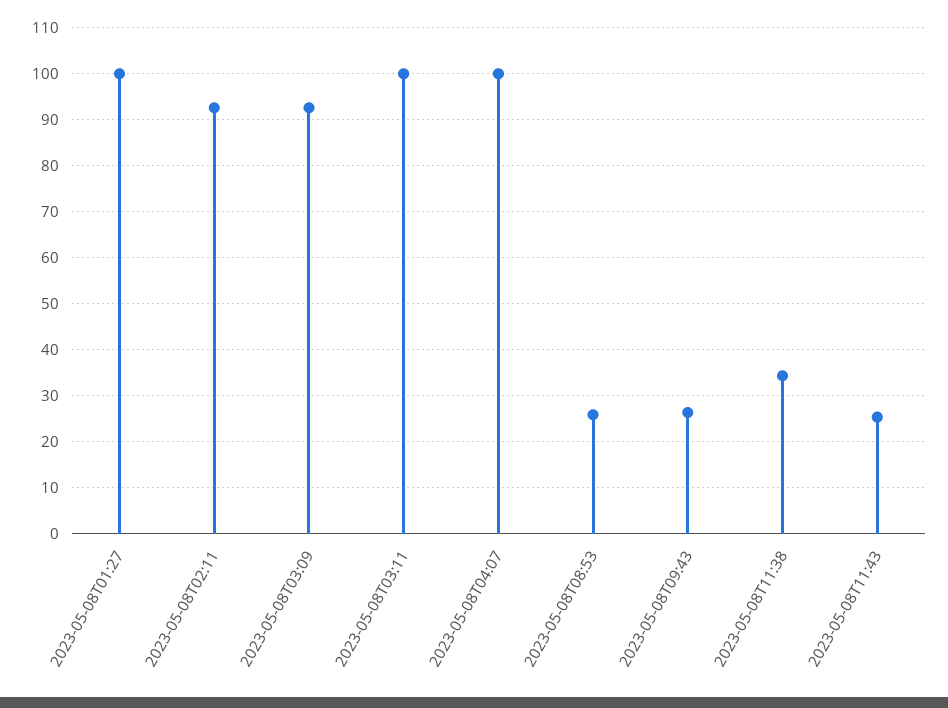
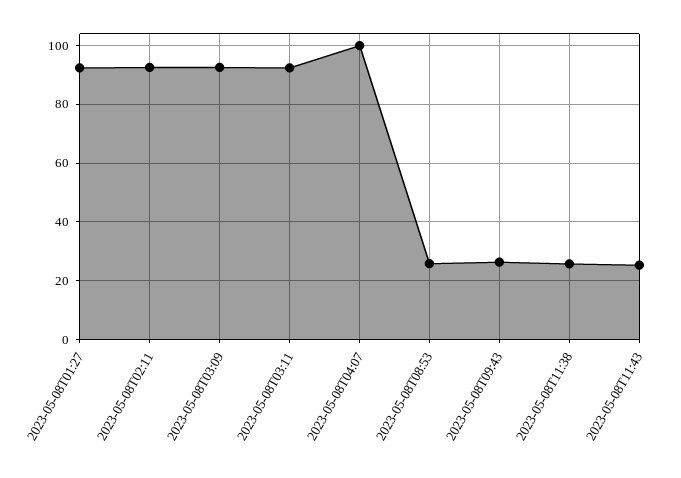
2023-05-08T01:27: 100 -> 92.5
2023-05-08T03:11: 100 -> 92.5
2023-05-08T11:38: 34 -> 25

